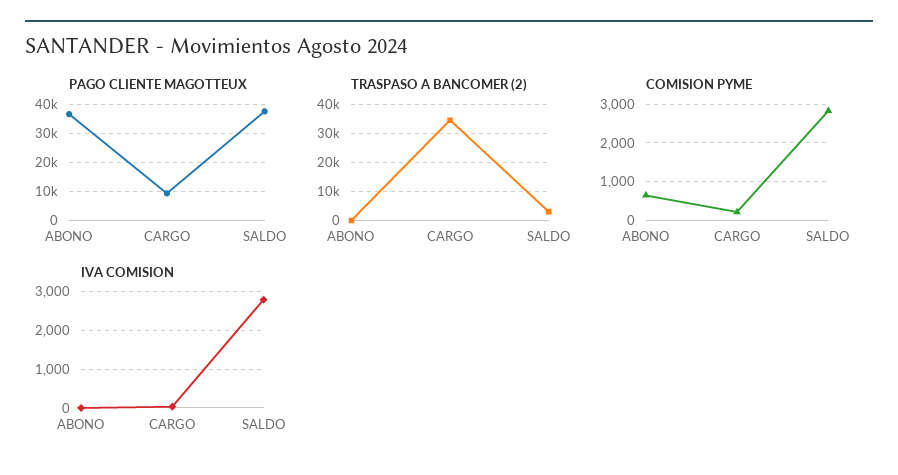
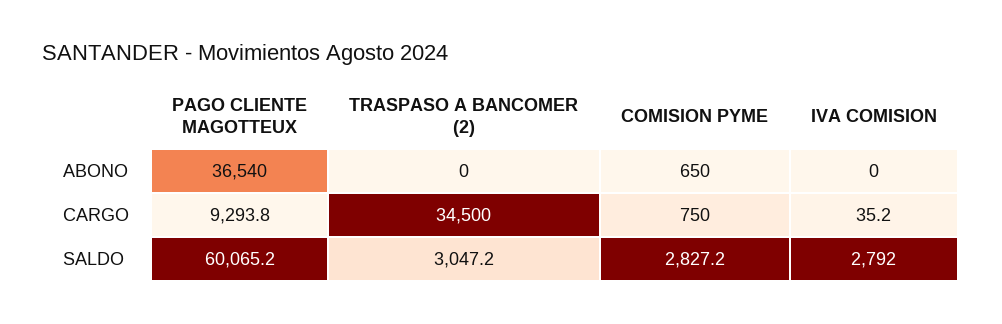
PAGO CLIENTE MAGOTTEUX, SALDO: 37500 -> 60065.2
COMISION PYME, CARGO: 200 -> 750

